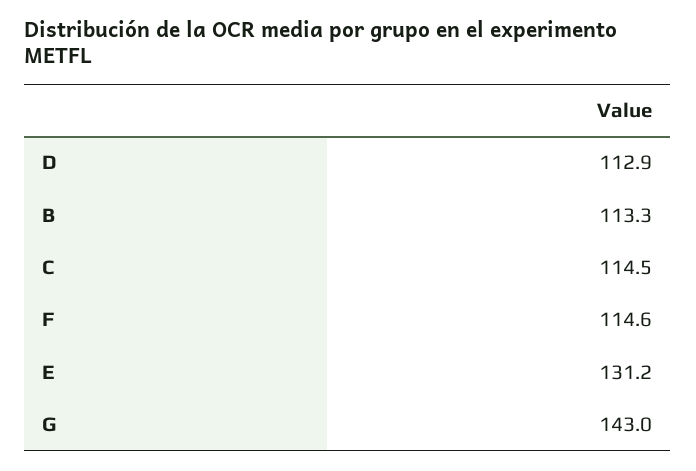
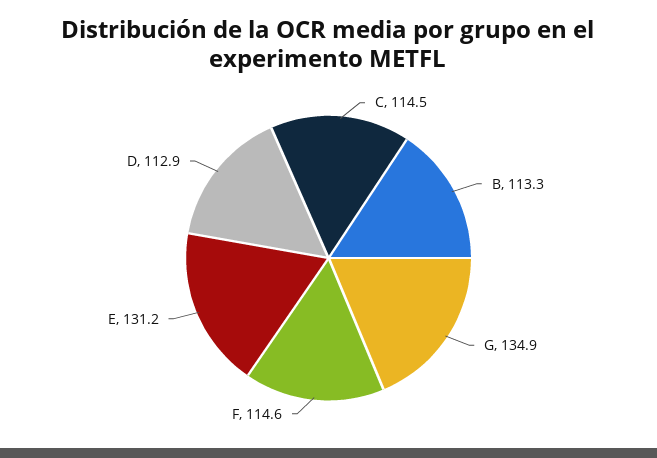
G: 143 -> 134.9

